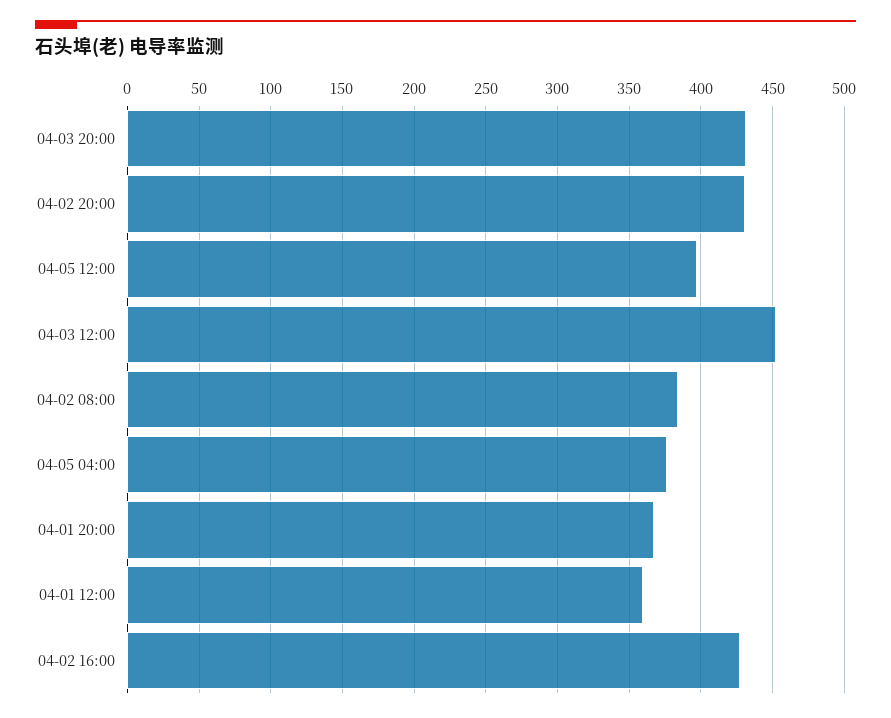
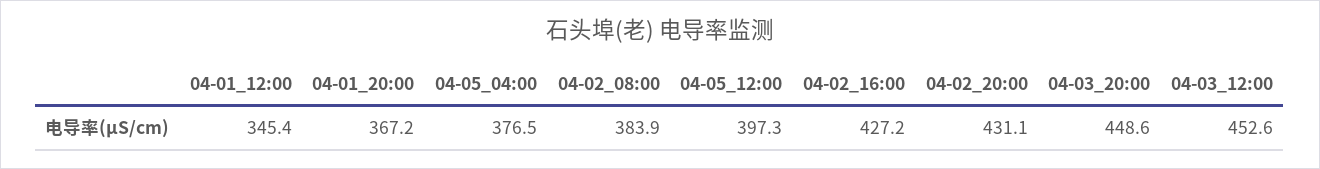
04-03 20:00: 430 -> 448.6
04-01 12:00: 360 -> 345.4

